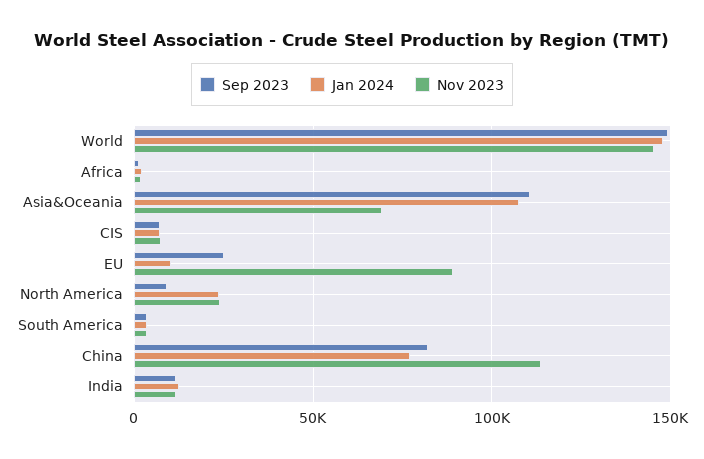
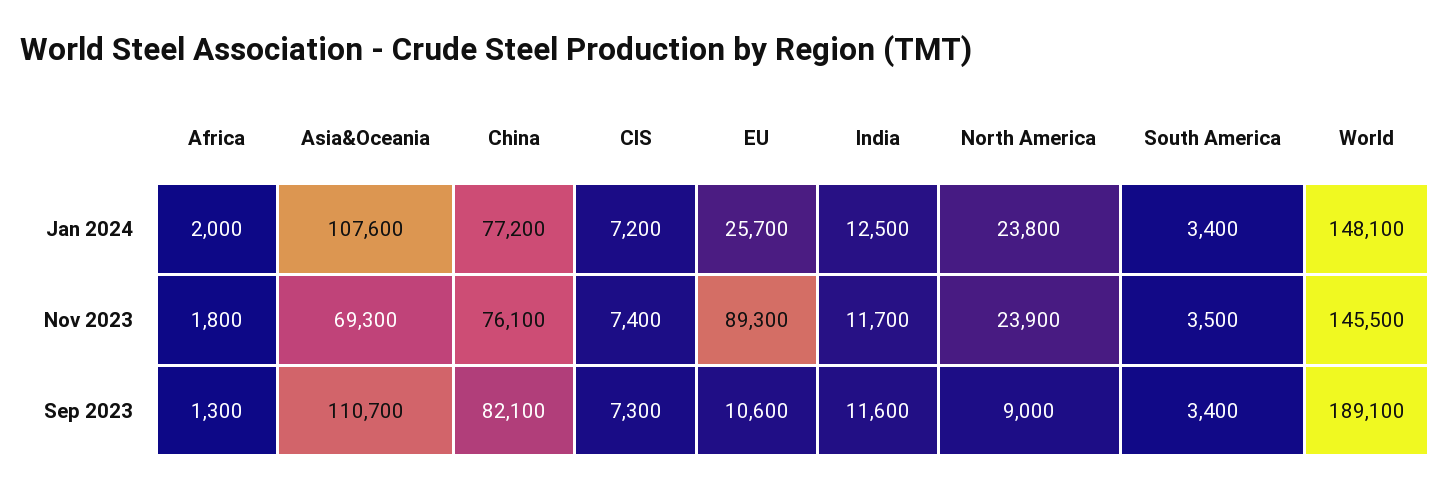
Sep 2023, World: 150000 -> 189100
Sep 2023, EU: 25000 -> 10600
Jan 2024, EU: 10000 -> 25700
Nov 2023, China: 115000 -> 76100

